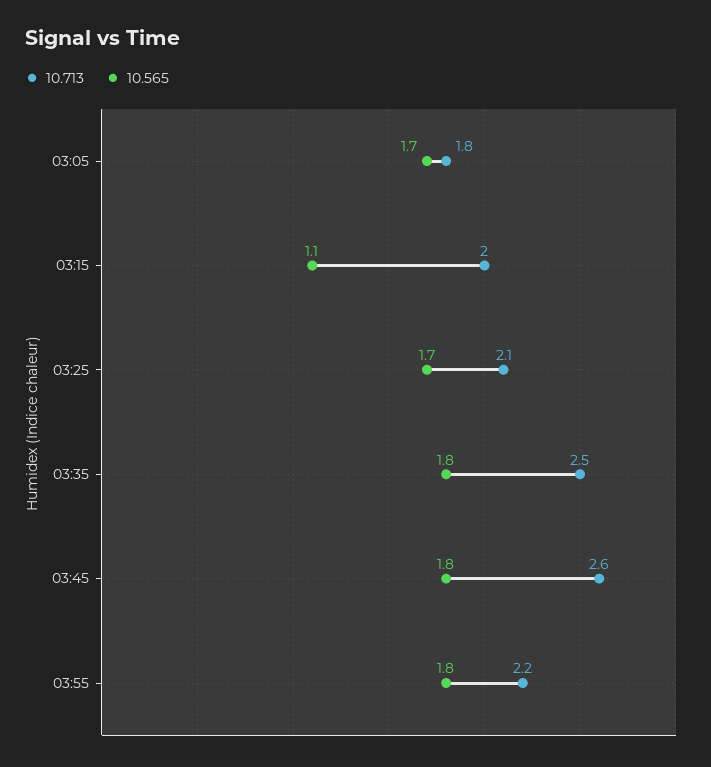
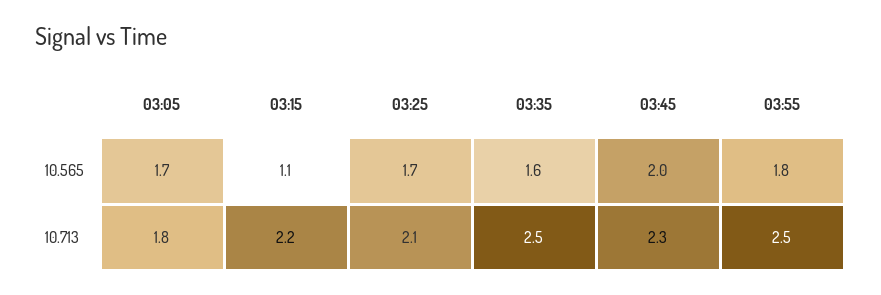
10.713, 03:15: 2 -> 2.2
10.565, 03:35: 1.8 -> 1.6
10.713, 03:45: 2.6 -> 2.3
10.565, 03:45: 1.8 -> 2
10.713, 03:55: 2.2 -> 2.5

